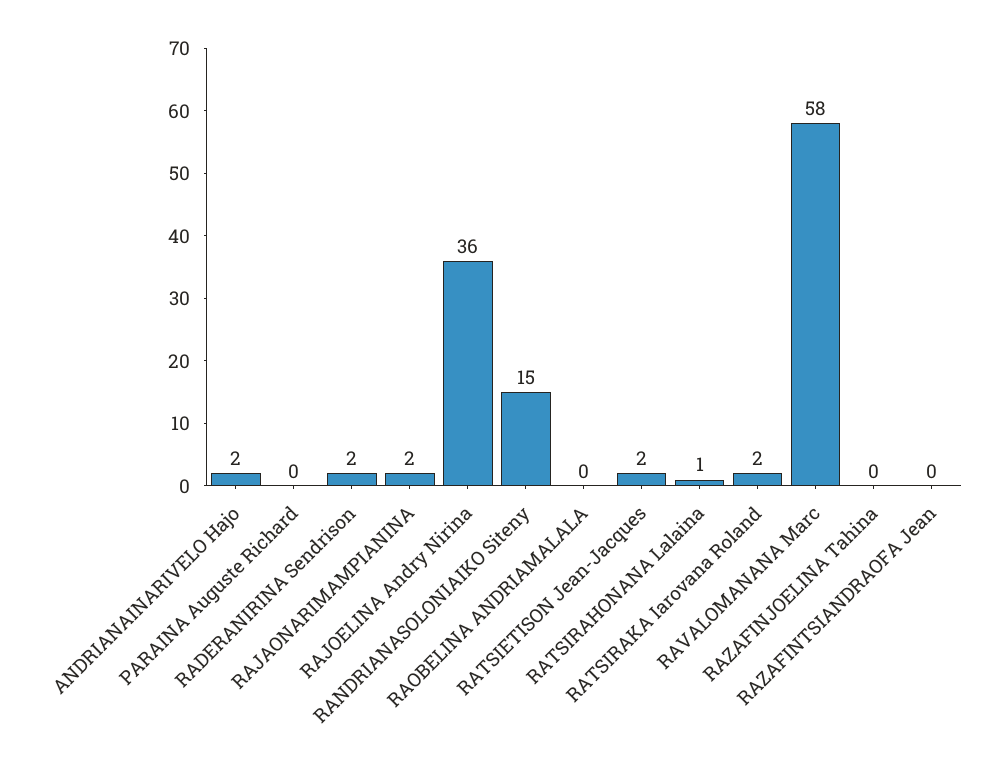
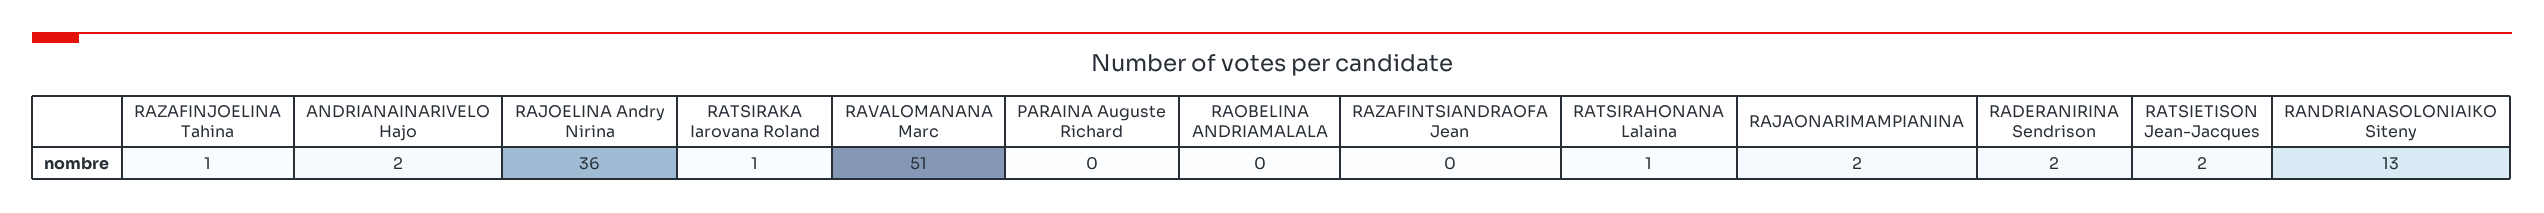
RANDRIANASOLONIAIKO Siteny: 15 -> 13
RATSIRAKA Iarovana Roland: 2 -> 1
RAVALOMANANA Marc: 58 -> 51
RAZAFINJOELINA Tahina: 0 -> 1

